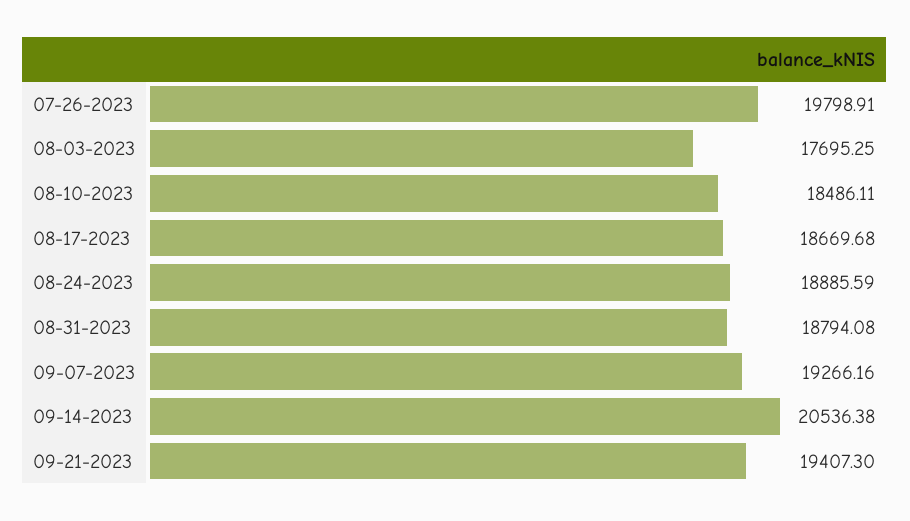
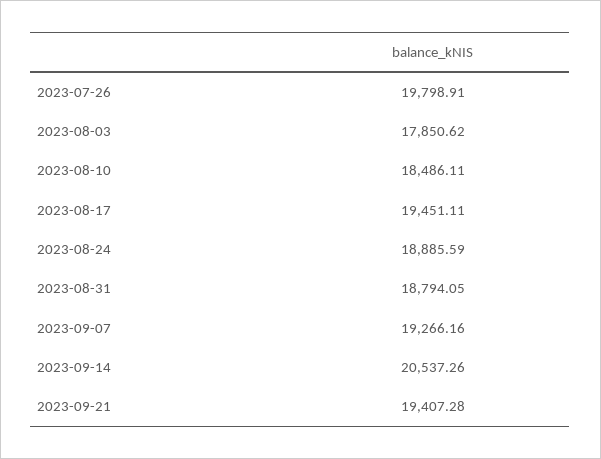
08-03-2023: 17695.25 -> 17850.62
08-17-2023: 18669.68 -> 19451.11
08-31-2023: 18794.08 -> 18794.05
09-14-2023: 20536.38 -> 20537.26
09-21-2023: 19407.3 -> 19407.28

